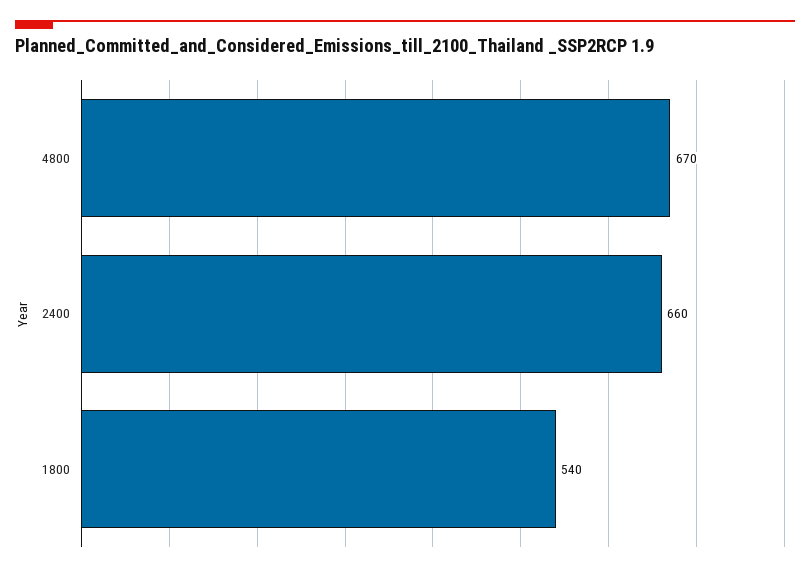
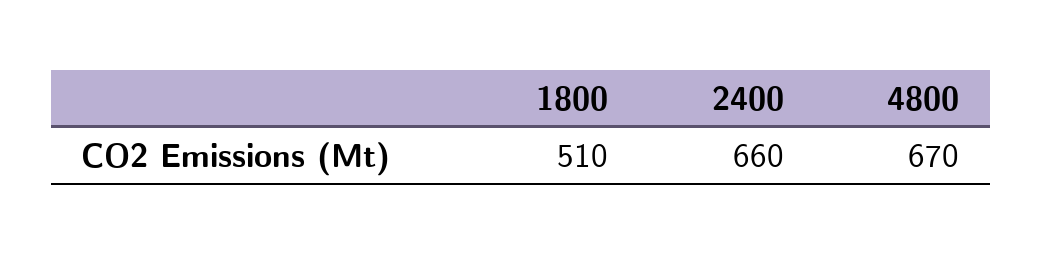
1800: 540 -> 510

